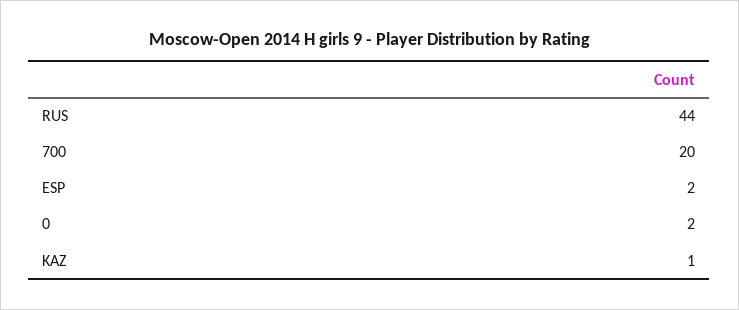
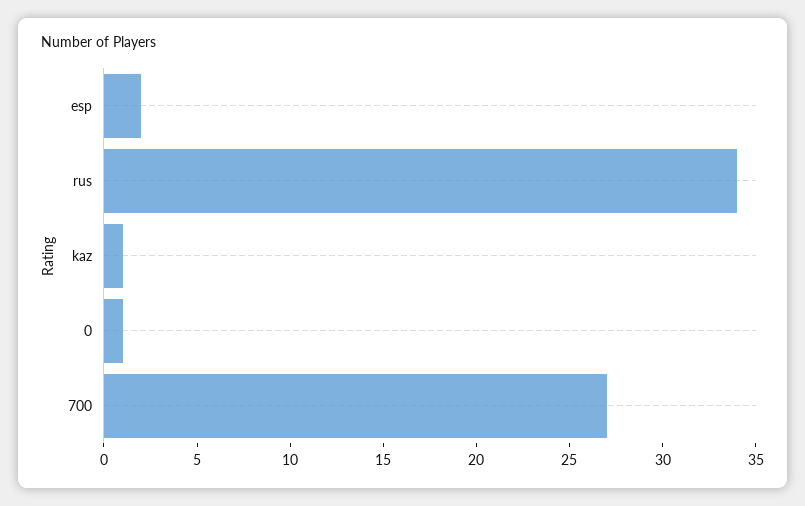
RUS: 44 -> 34
700: 20 -> 27
0: 2 -> 1

